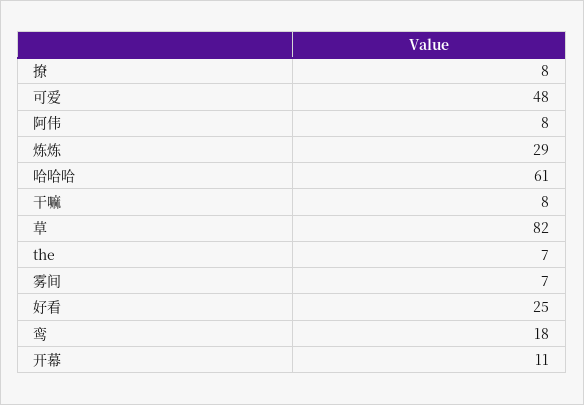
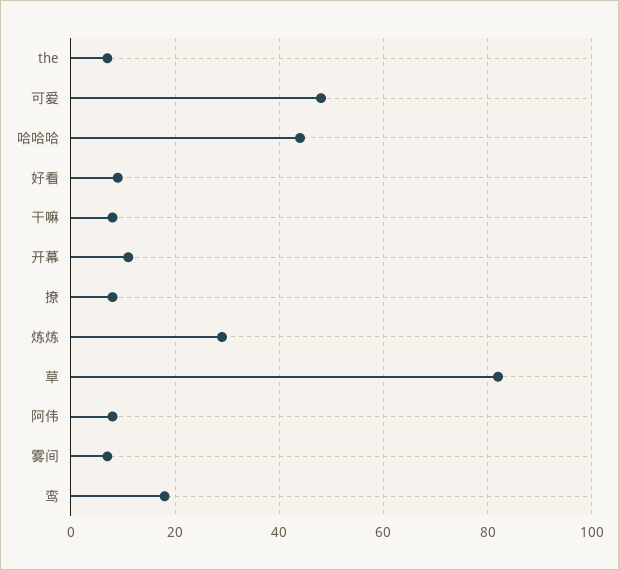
哈哈哈: 61 -> 45
好看: 25 -> 10

